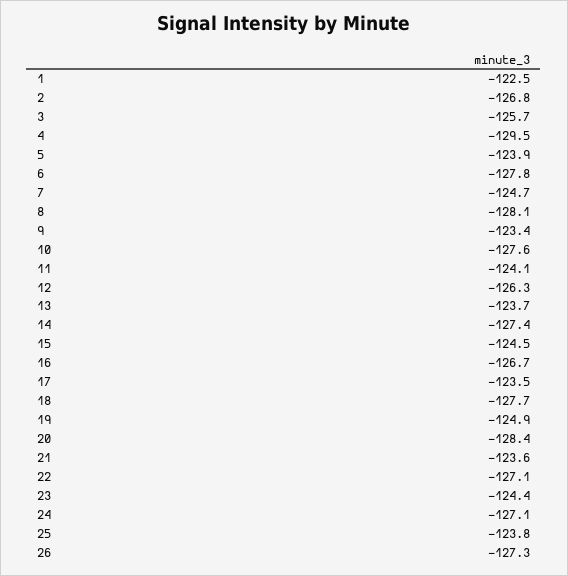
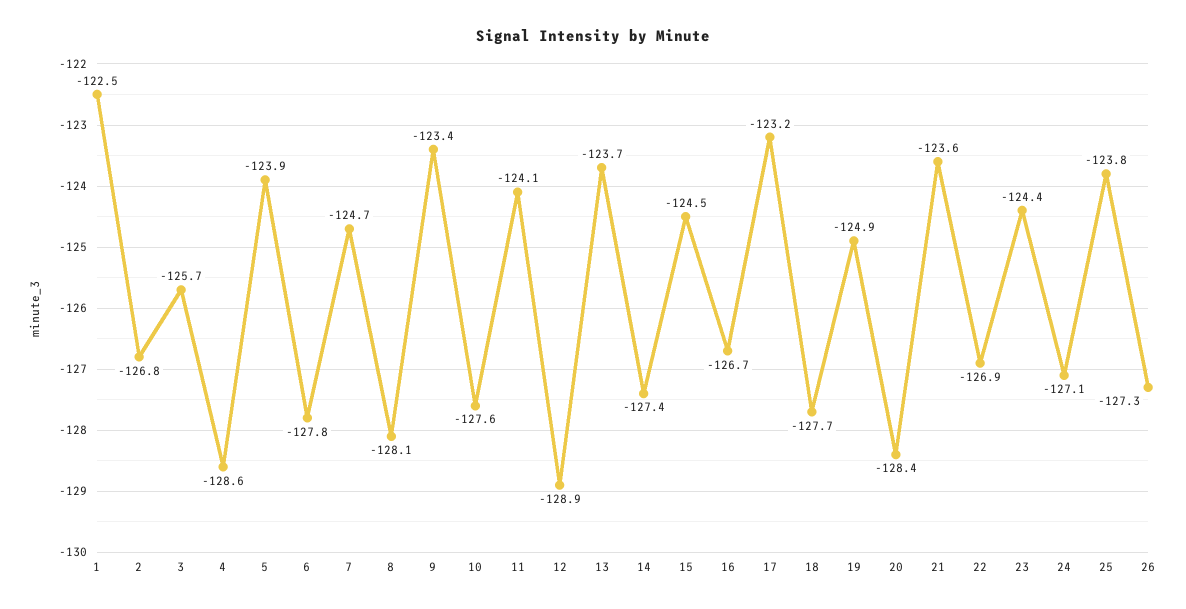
4: -129.5 -> -128.6
12: -126.3 -> -128.9
17: -123.5 -> -123.2
22: -127.1 -> -126.9

